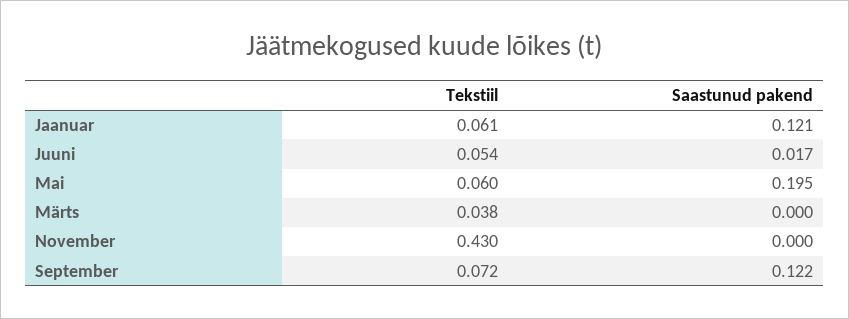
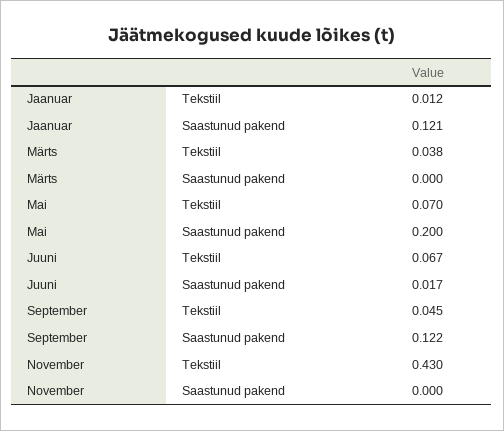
Tekstiil, Jaanuar: 0.061 -> 0.012
Tekstiil, Juuni: 0.054 -> 0.067
Tekstiil, Mai: 0.06 -> 0.07
Saastunud pakend, Mai: 0.195 -> 0.2
Tekstiil, September: 0.072 -> 0.045

